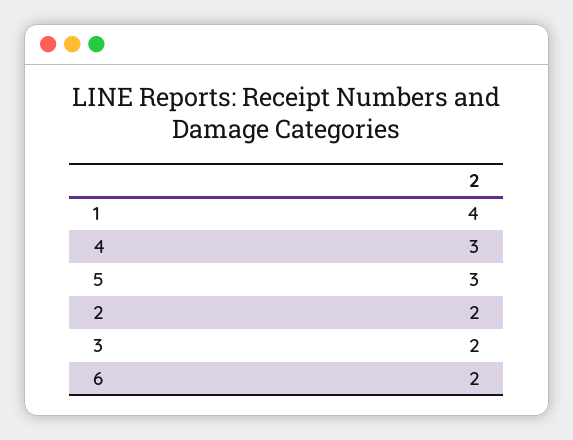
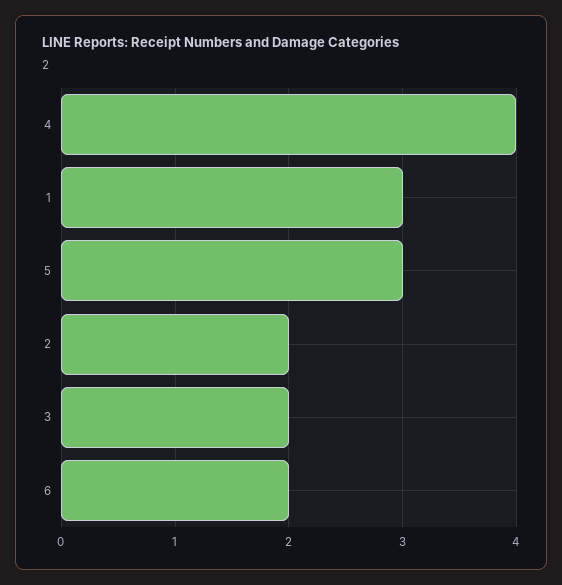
1: 4 -> 3
4: 3 -> 4

